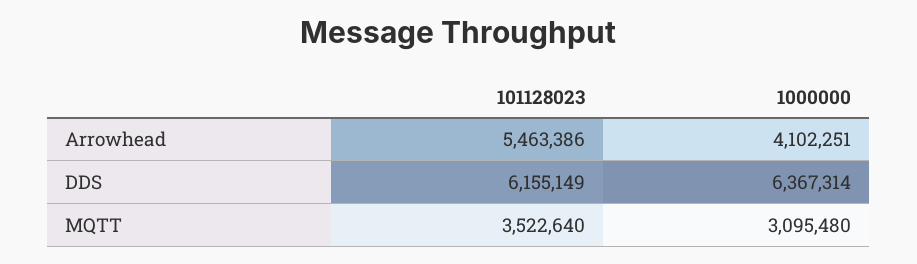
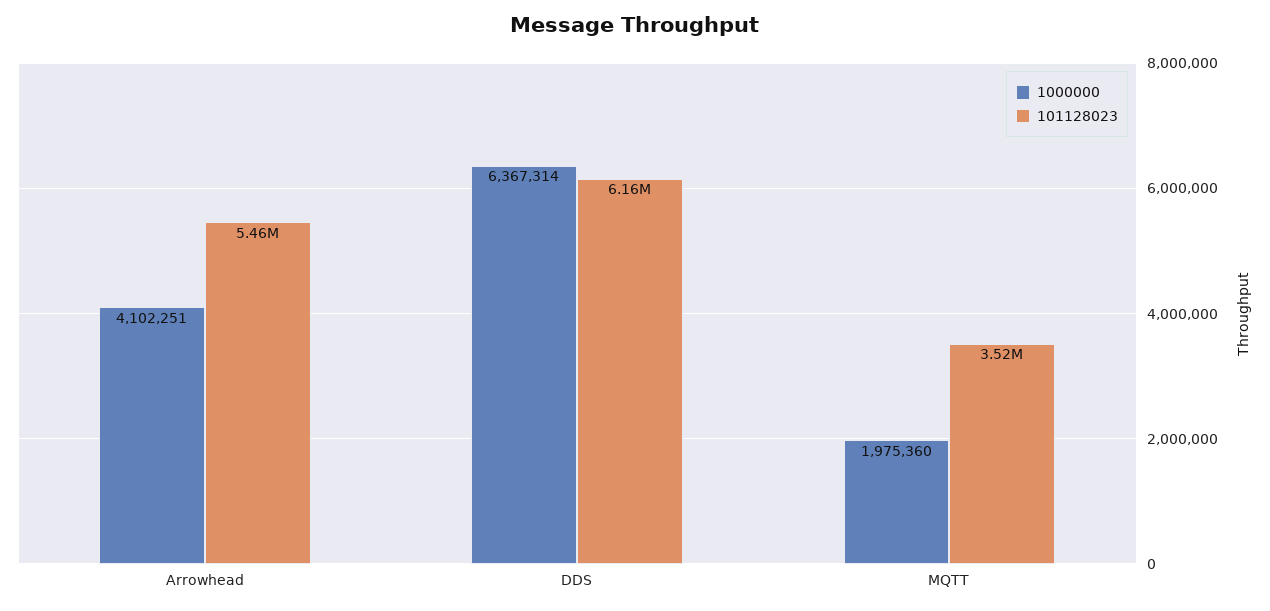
1000000, MQTT: 3095480 -> 1975360

